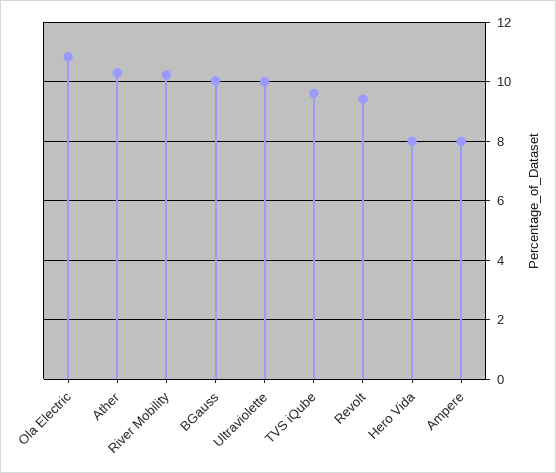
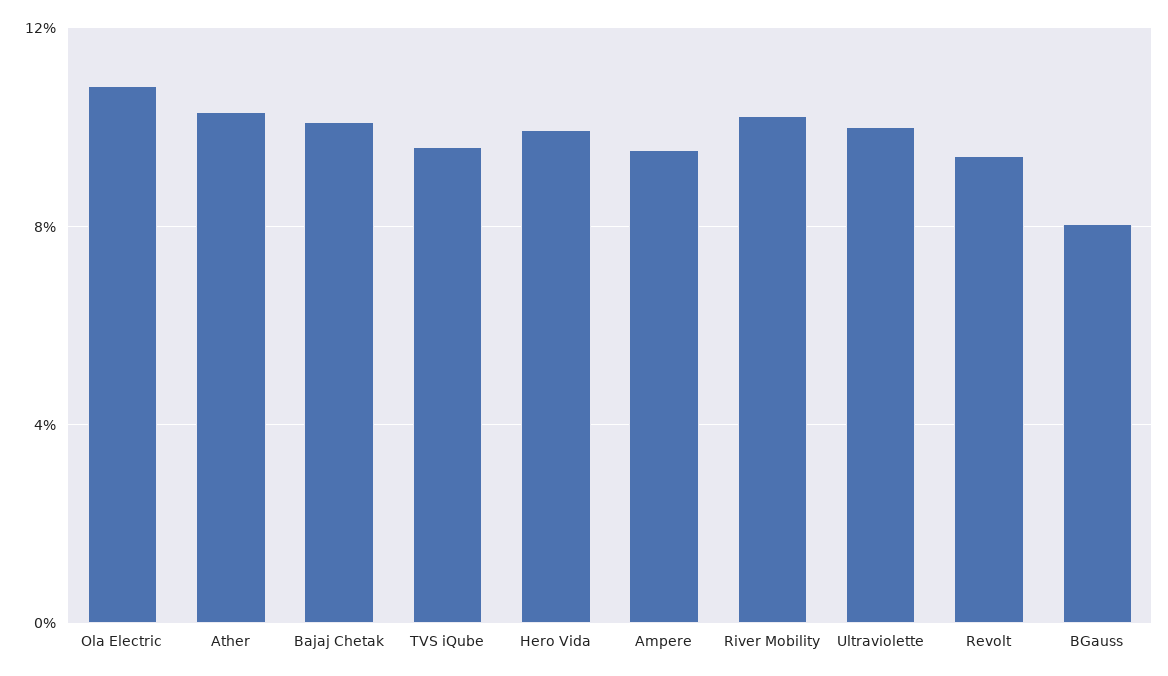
BGauss: 10 -> 8
Hero Vida: 8 -> 10
Ampere: 8 -> 9.5
Bajaj Chetak: none -> 10

